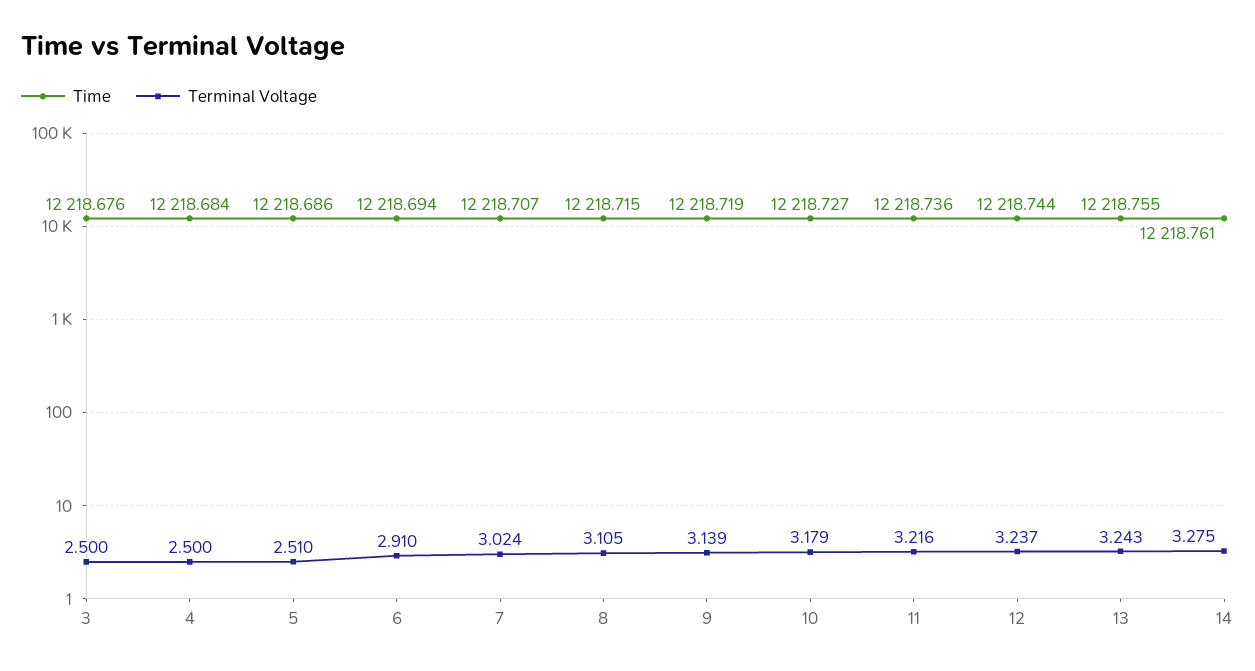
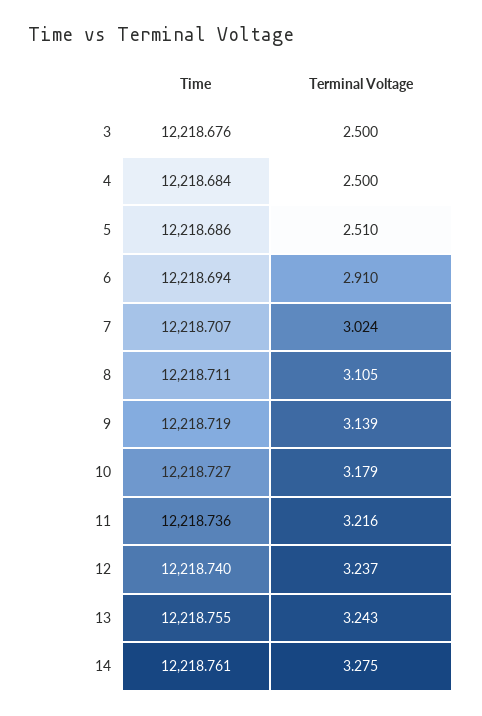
Time, 8: 12218.715 -> 12218.711
Time, 12: 12218.744 -> 12218.74

